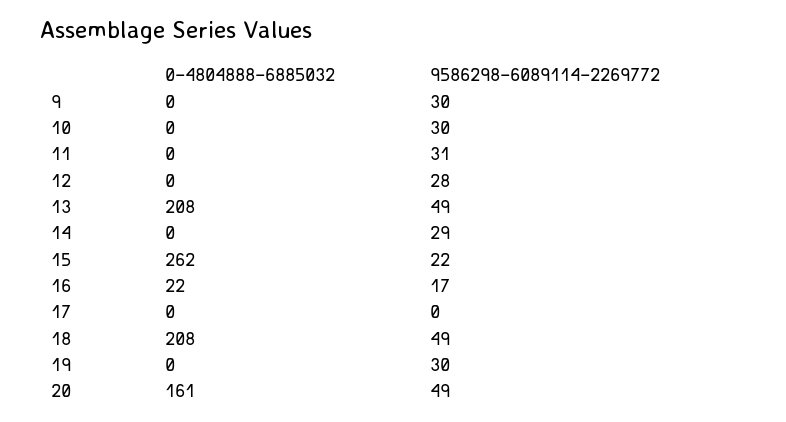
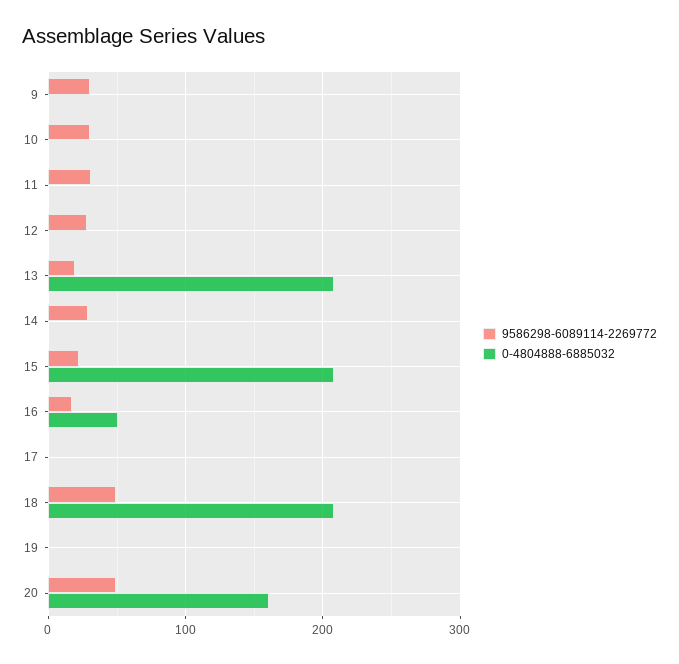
9586298-6089114-2269772, 13: 49 -> 20
0-4804888-6885032, 15: 262 -> 210
0-4804888-6885032, 16: 22 -> 50
9586298-6089114-2269772, 19: 30 -> 0

